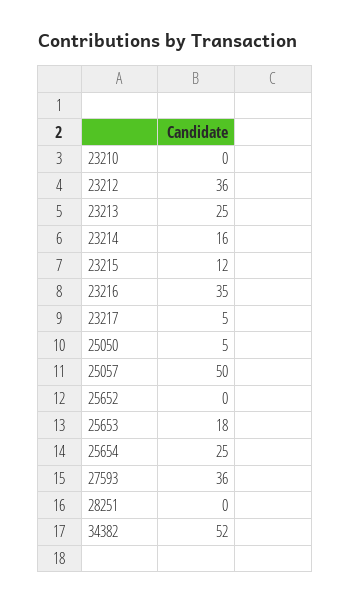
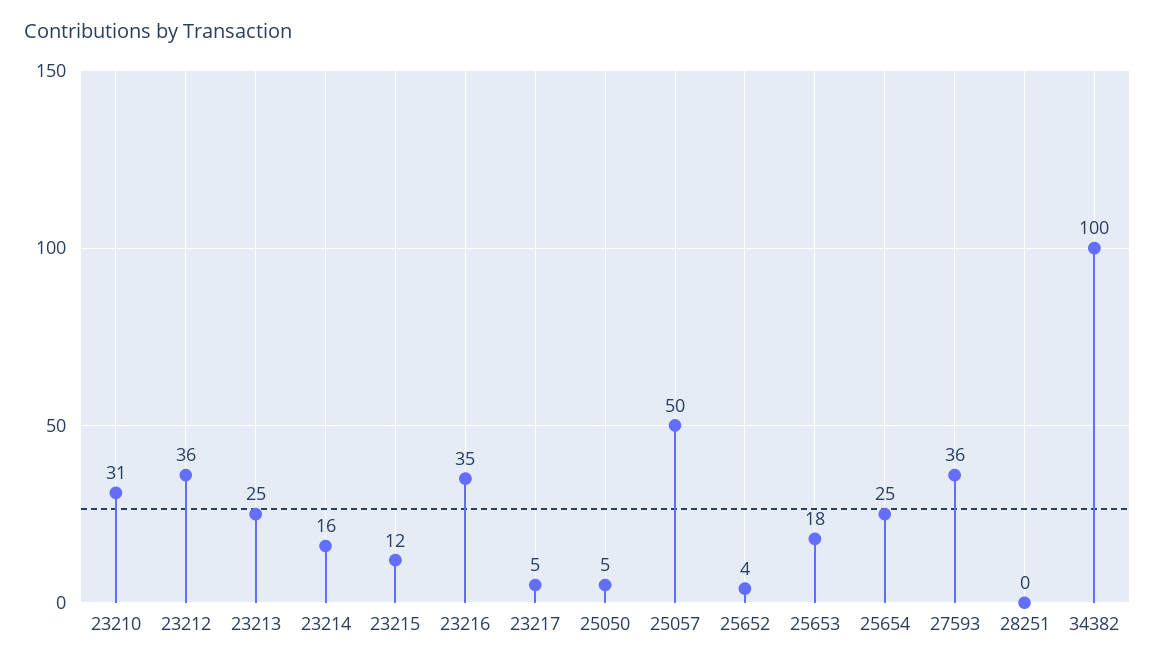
23210: 0 -> 31
25652: 0 -> 4
34382: 52 -> 100

